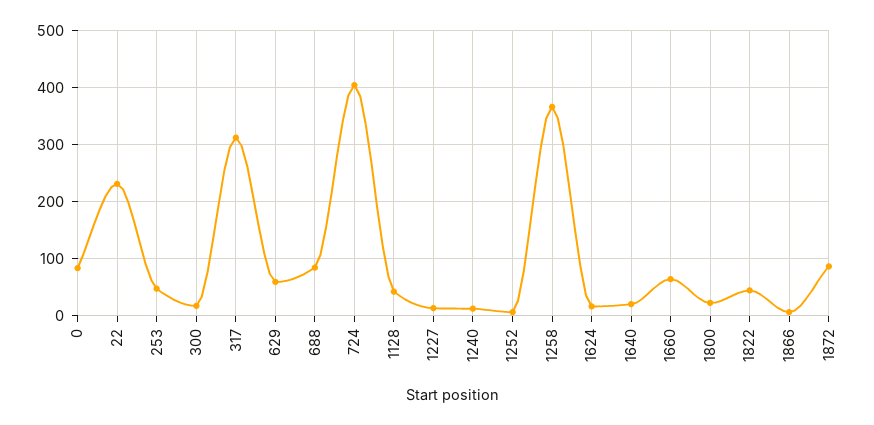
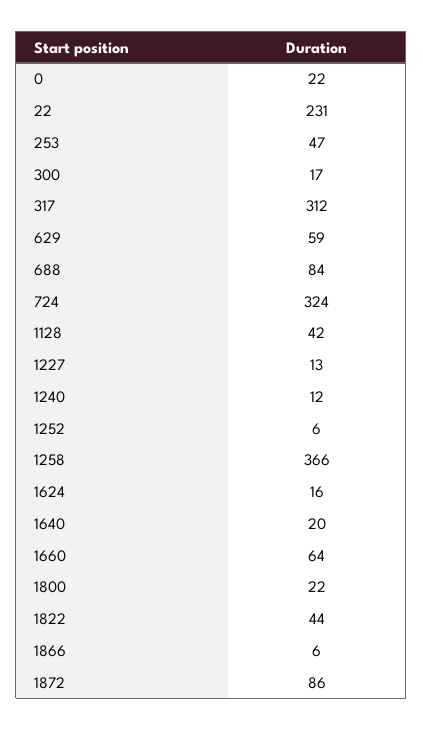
0: 80 -> 22
724: 400 -> 324

